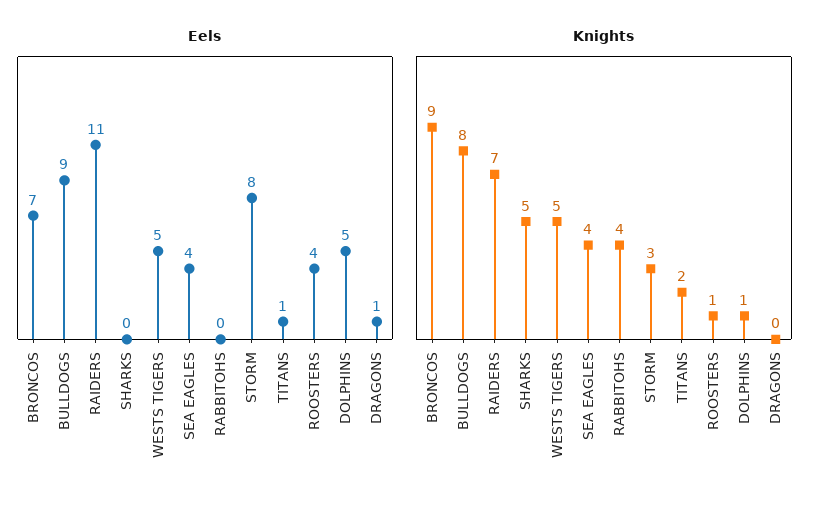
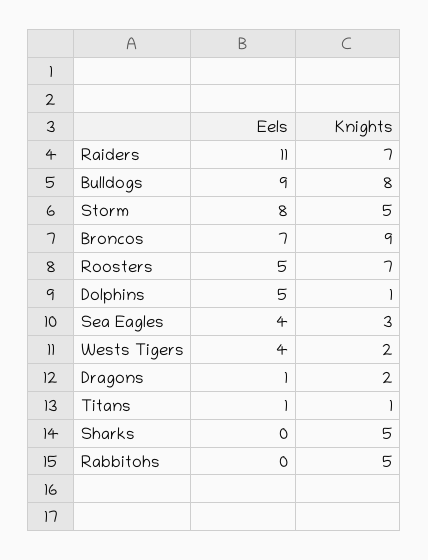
Eels, WESTS TIGERS: 5 -> 4
Eels, ROOSTERS: 4 -> 5
Knights, WESTS TIGERS: 5 -> 2
Knights, SEA EAGLES: 4 -> 3
Knights, RABBITOHS: 4 -> 5
Knights, STORM: 3 -> 5
Knights, TITANS: 2 -> 1
Knights, ROOSTERS: 1 -> 7
Knights, DRAGONS: 0 -> 2

